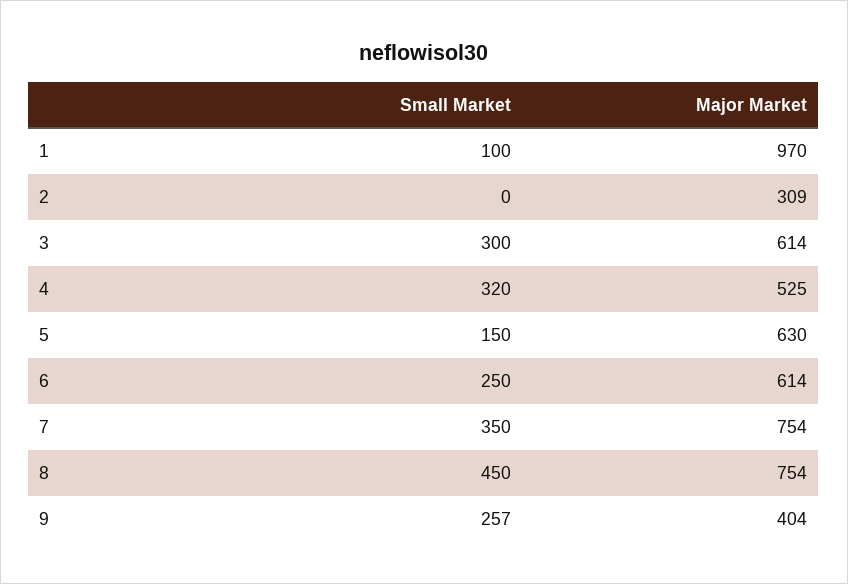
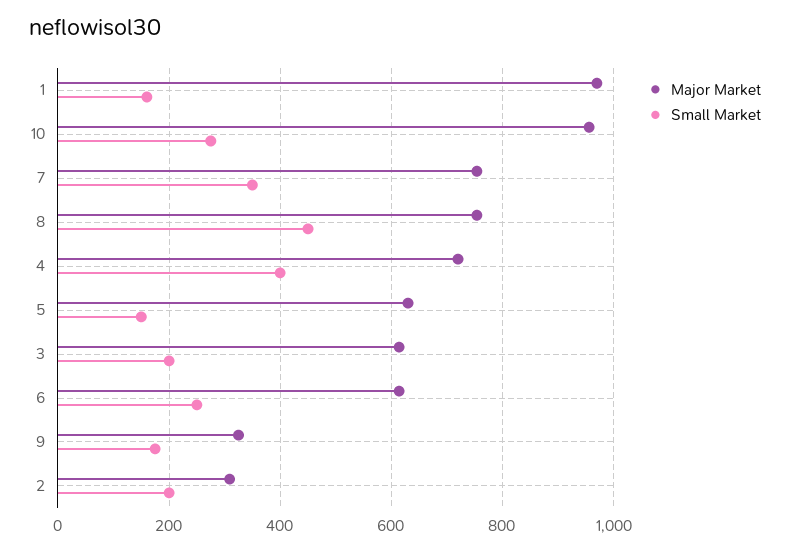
Small Market, 1: 100 -> 160
Small Market, 2: 0 -> 200
Small Market, 3: 300 -> 200
Small Market, 4: 320 -> 400
Major Market, 4: 525 -> 720
Small Market, 9: 257 -> 180
Major Market, 9: 404 -> 320
Major Market, 10: none -> 960
Small Market, 10: none -> 280

